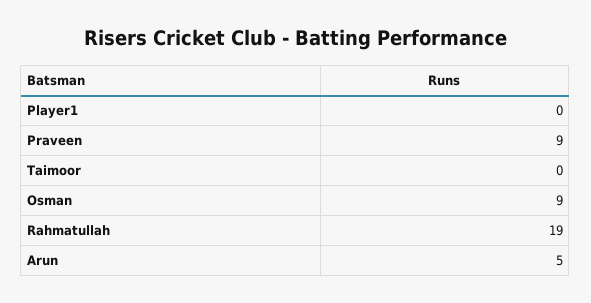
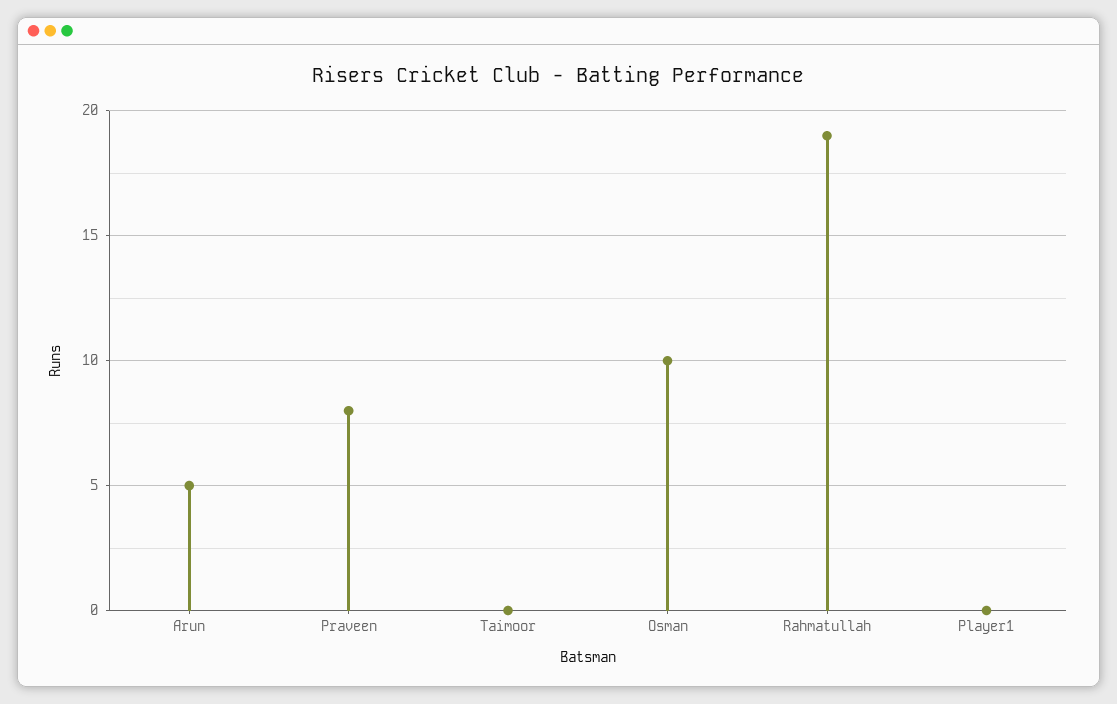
Praveen: 9 -> 8
Osman: 9 -> 10

